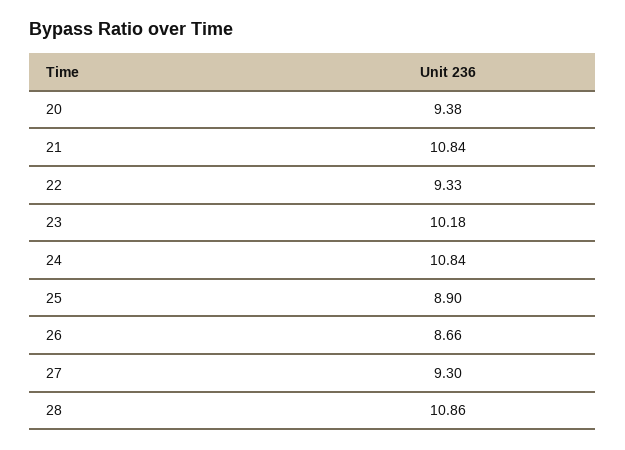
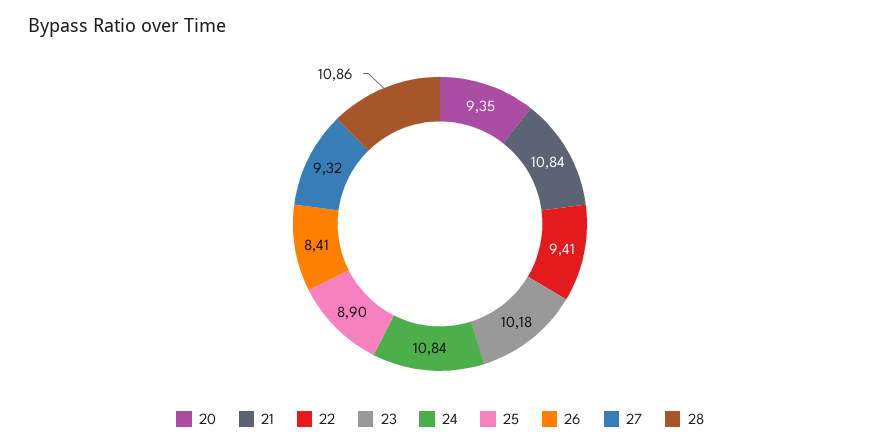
20: 9.38 -> 9.35
22: 9.33 -> 9.41
26: 8.66 -> 8.41
27: 9.3 -> 9.32

